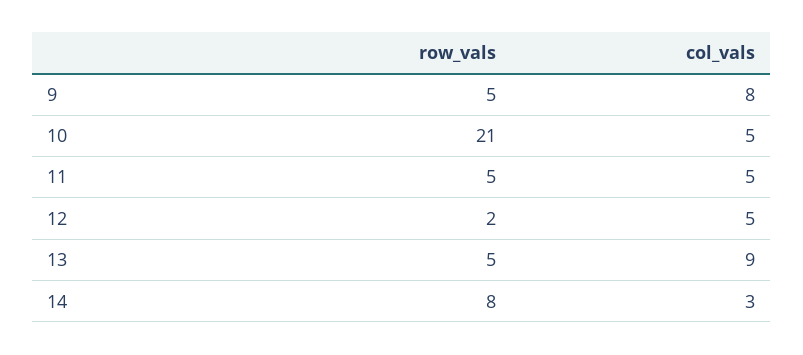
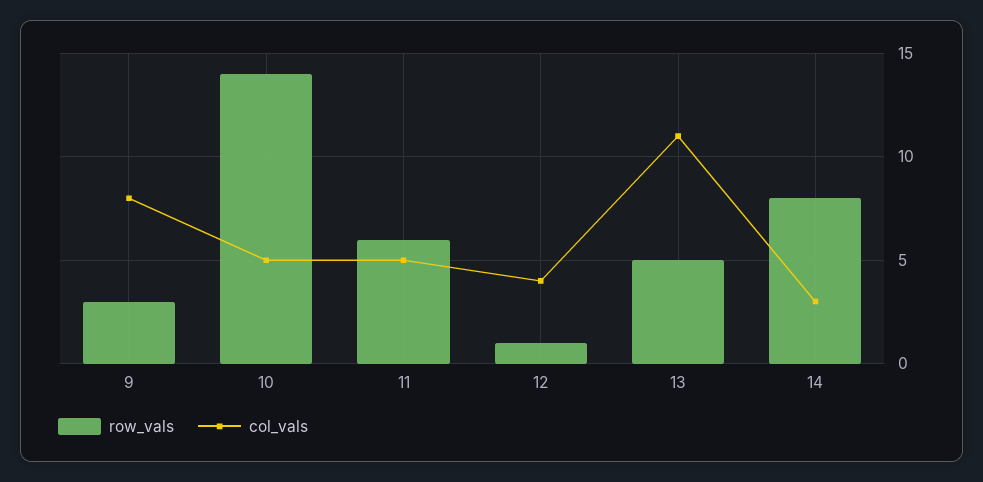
row_vals, 9: 5 -> 3
row_vals, 10: 21 -> 14
row_vals, 11: 5 -> 6
row_vals, 12: 2 -> 1
col_vals, 12: 5 -> 4
col_vals, 13: 9 -> 11

